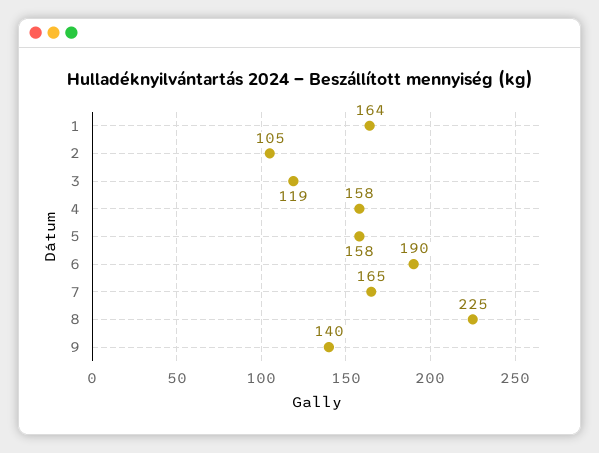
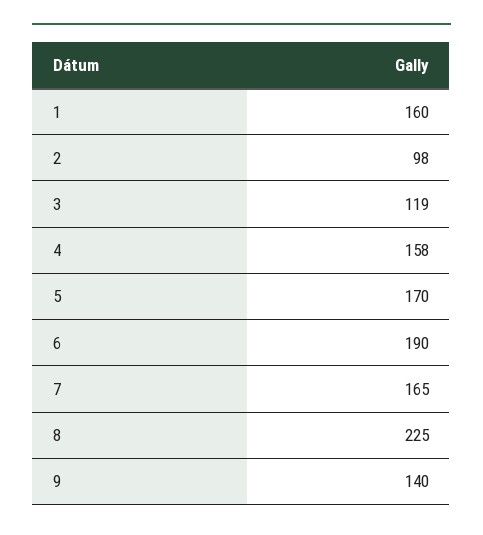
1: 164 -> 160
2: 105 -> 98
5: 158 -> 170

